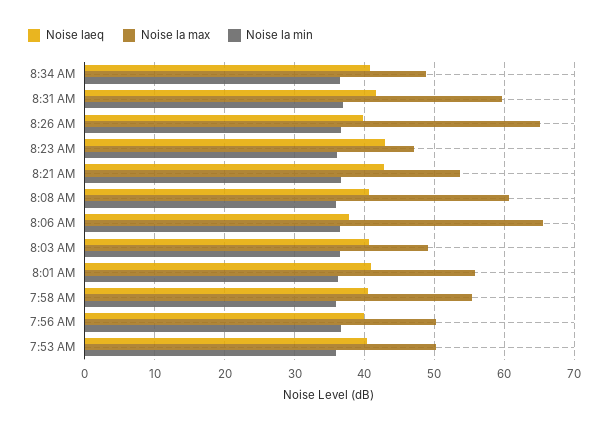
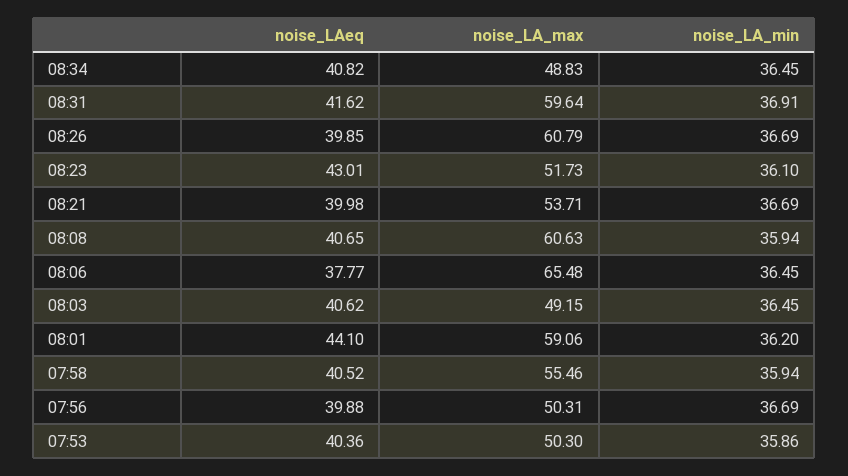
Noise la max, 8:26 AM: 65 -> 60.79
Noise la max, 8:23 AM: 47 -> 51.73
Noise laeq, 8:21 AM: 43 -> 39.98
Noise laeq, 8:01 AM: 41 -> 44.1
Noise la max, 8:01 AM: 56 -> 59.06

